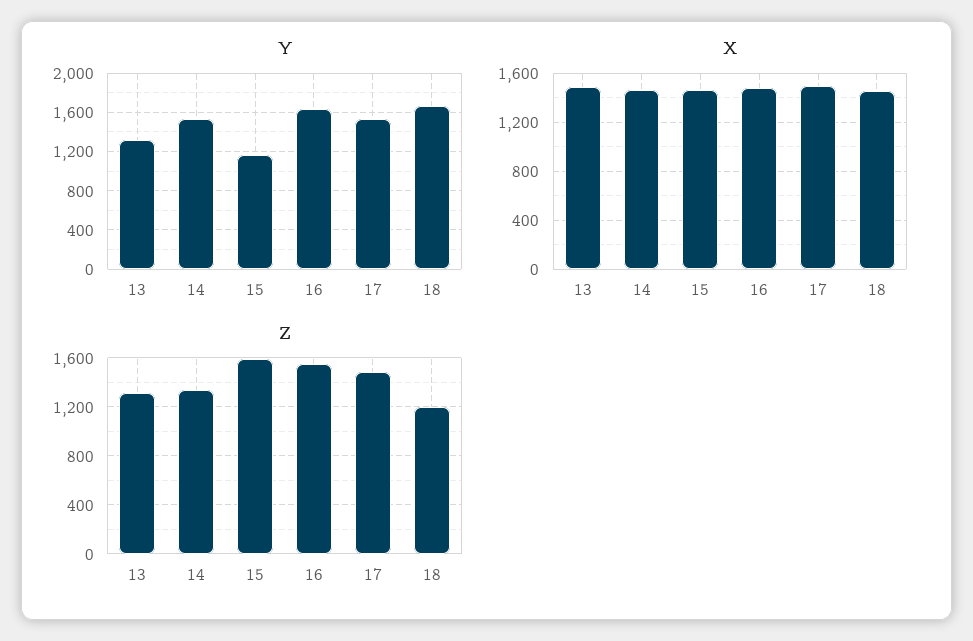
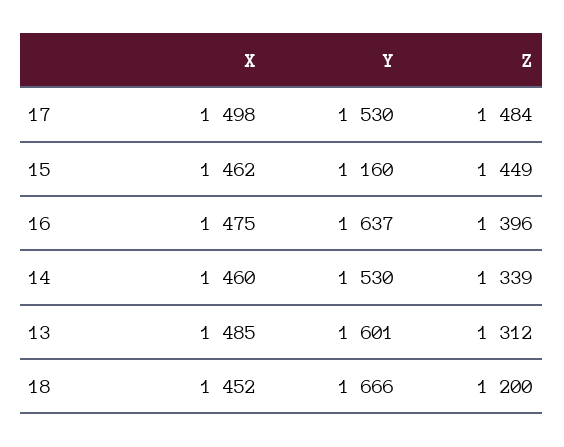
Y, 13: 1300 -> 1601
Z, 15: 1600 -> 1449
Z, 16: 1550 -> 1396

